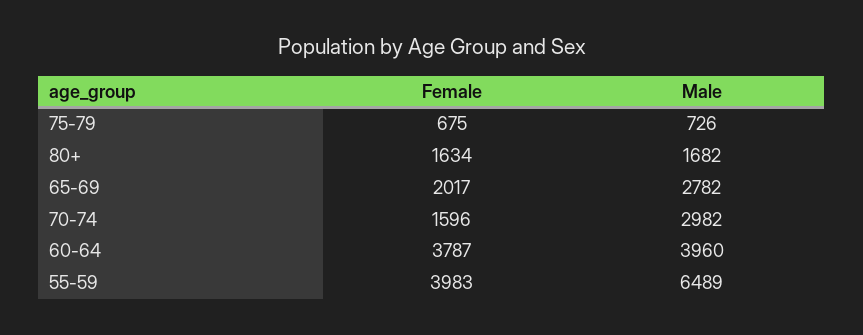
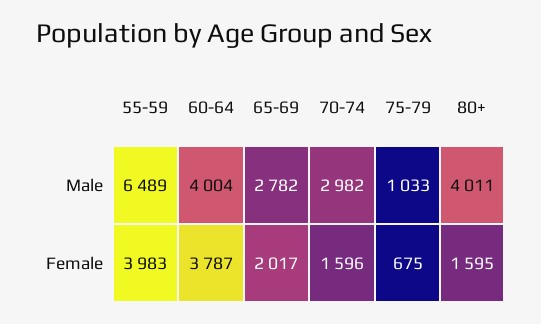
Male, 75-79: 726 -> 1033
Female, 80+: 1634 -> 1595
Male, 80+: 1682 -> 4011
Male, 60-64: 3960 -> 4004

